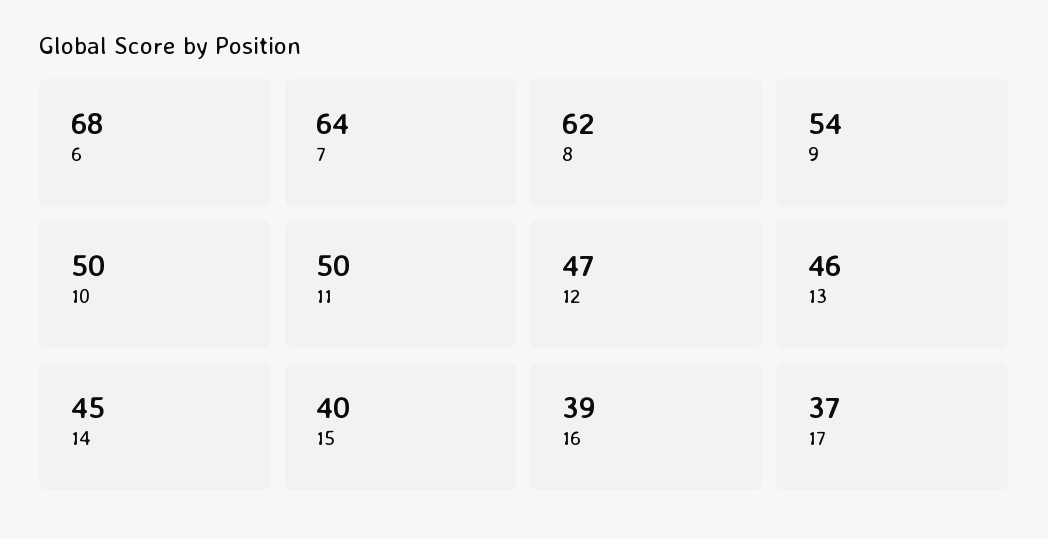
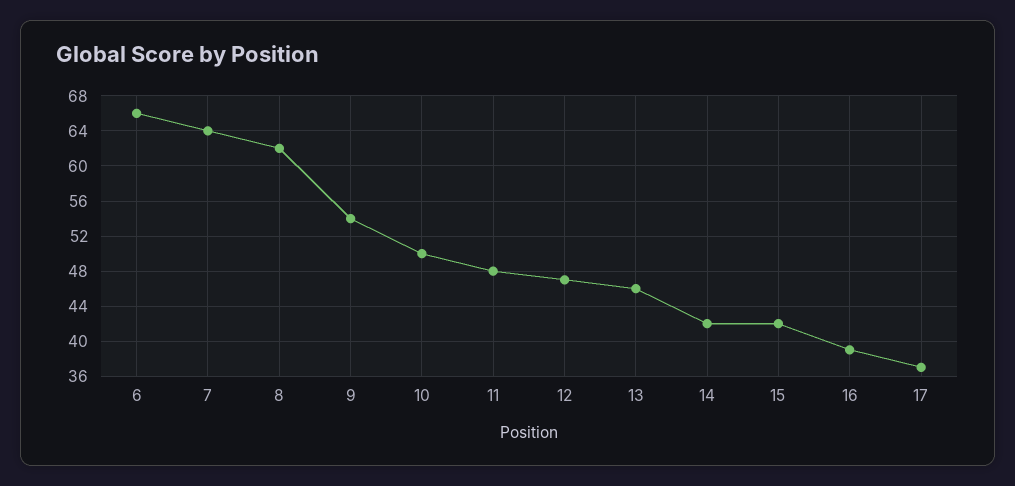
6: 68 -> 66
11: 50 -> 48
14: 45 -> 42
15: 40 -> 42

